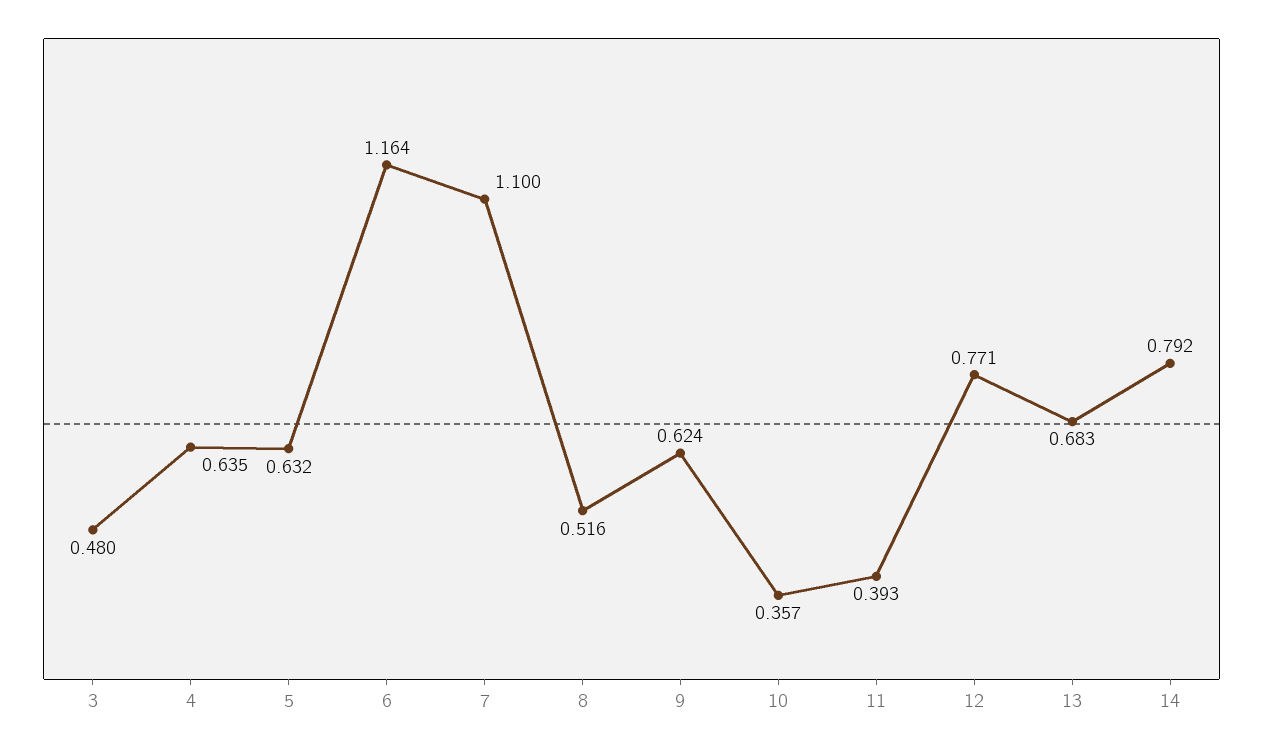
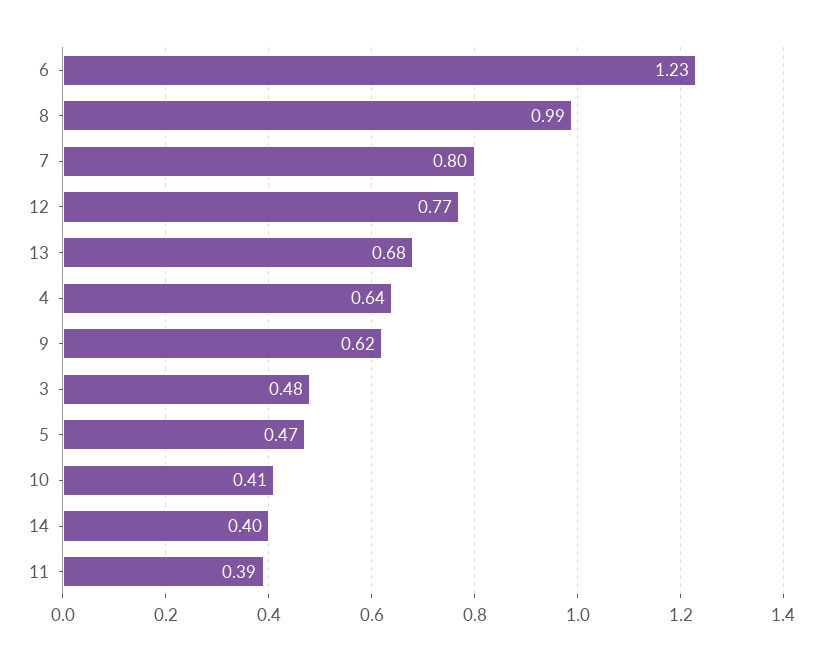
5: 0.632 -> 0.47
6: 1.164 -> 1.23
7: 1.1 -> 0.8
8: 0.516 -> 0.99
10: 0.357 -> 0.41
14: 0.792 -> 0.4

